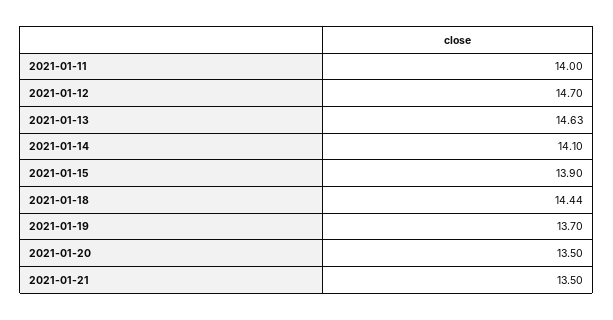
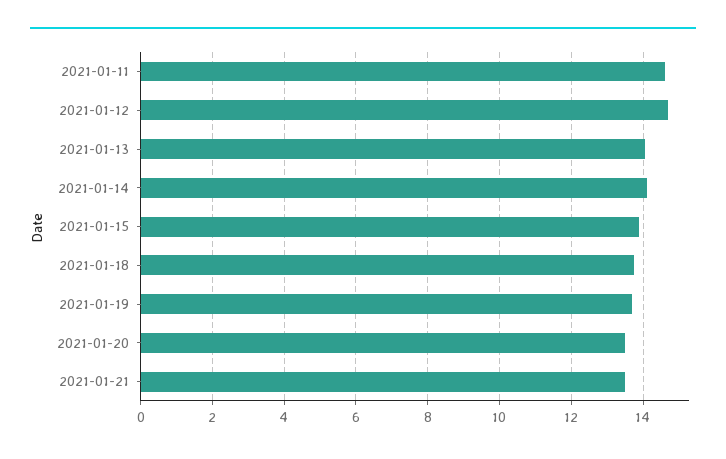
2021-01-11: 14 -> 14.6
2021-01-13: 14.63 -> 14
2021-01-18: 14.44 -> 13.8

